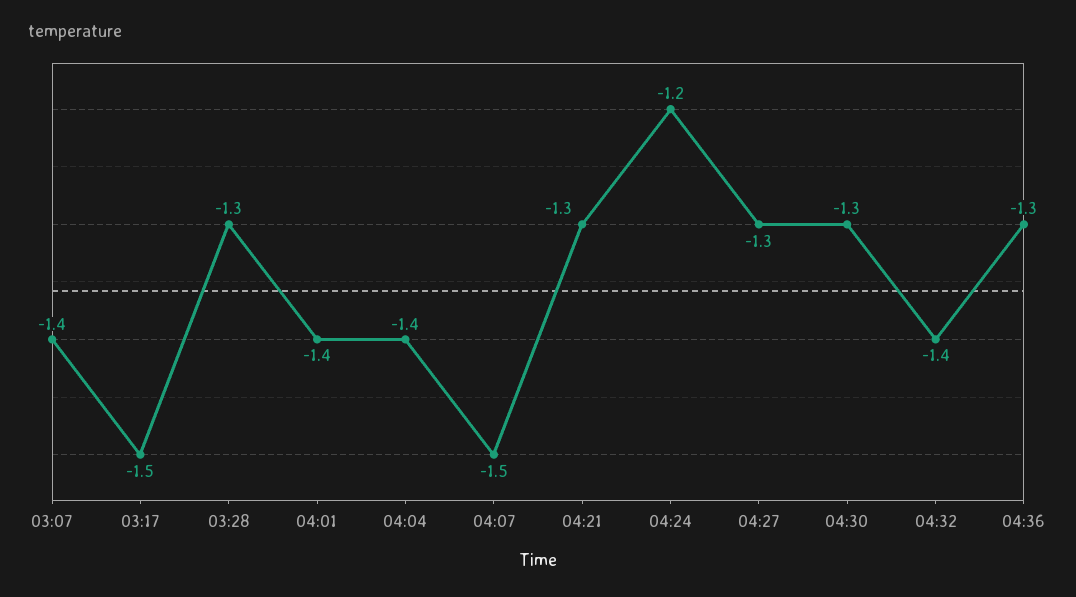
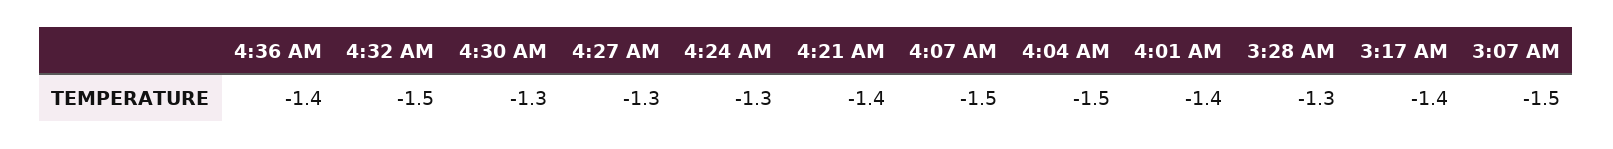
03:07: -1.4 -> -1.5
03:17: -1.5 -> -1.4
04:04: -1.4 -> -1.5
04:21: -1.3 -> -1.4
04:24: -1.2 -> -1.3
04:32: -1.4 -> -1.5
04:36: -1.3 -> -1.4

